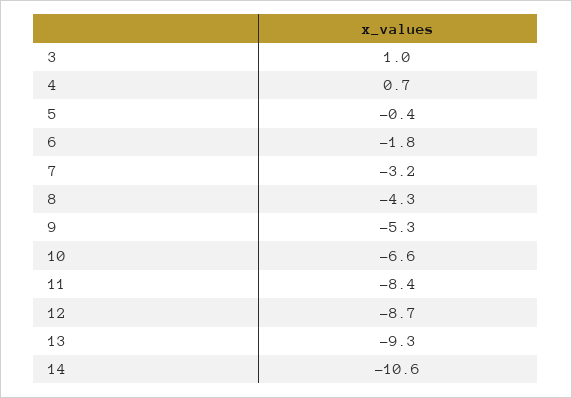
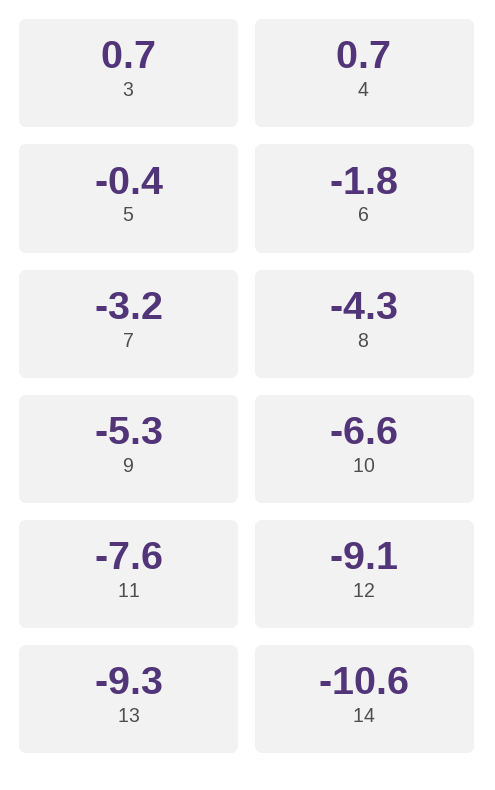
3: 1 -> 0.7
11: -8.4 -> -7.6
12: -8.7 -> -9.1

